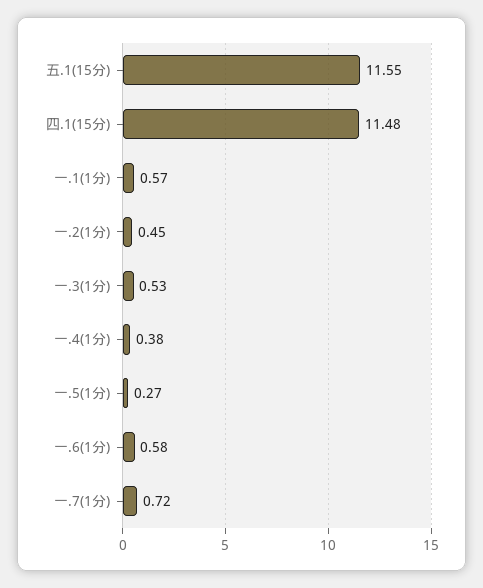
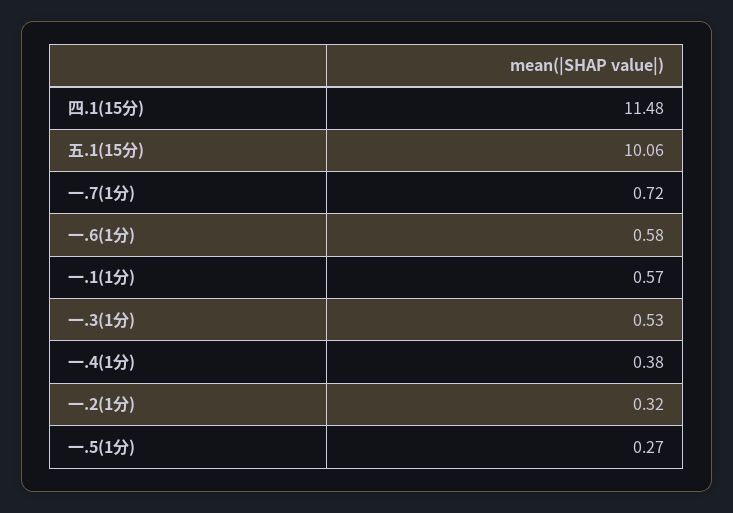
五.1(15分): 11.55 -> 10.06
一.2(1分): 0.45 -> 0.32

